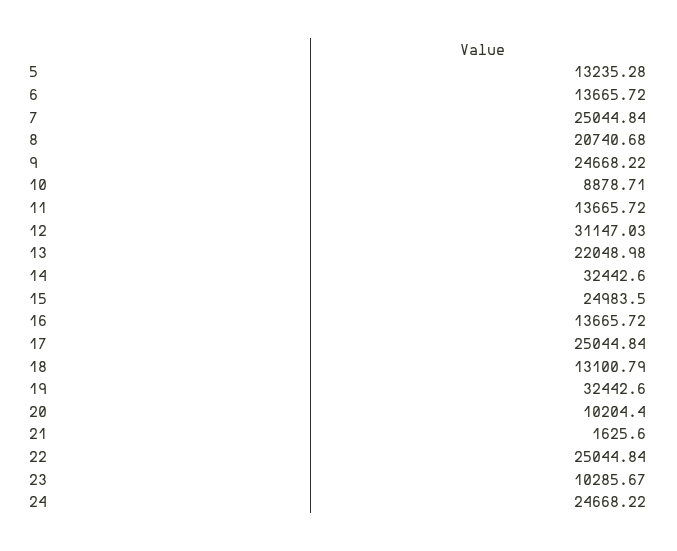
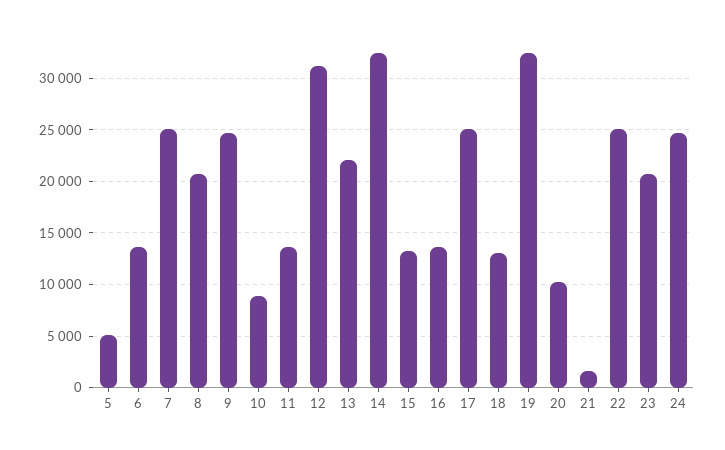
5: 13235.28 -> 5000
15: 24983.5 -> 13000
23: 10285.67 -> 21000

